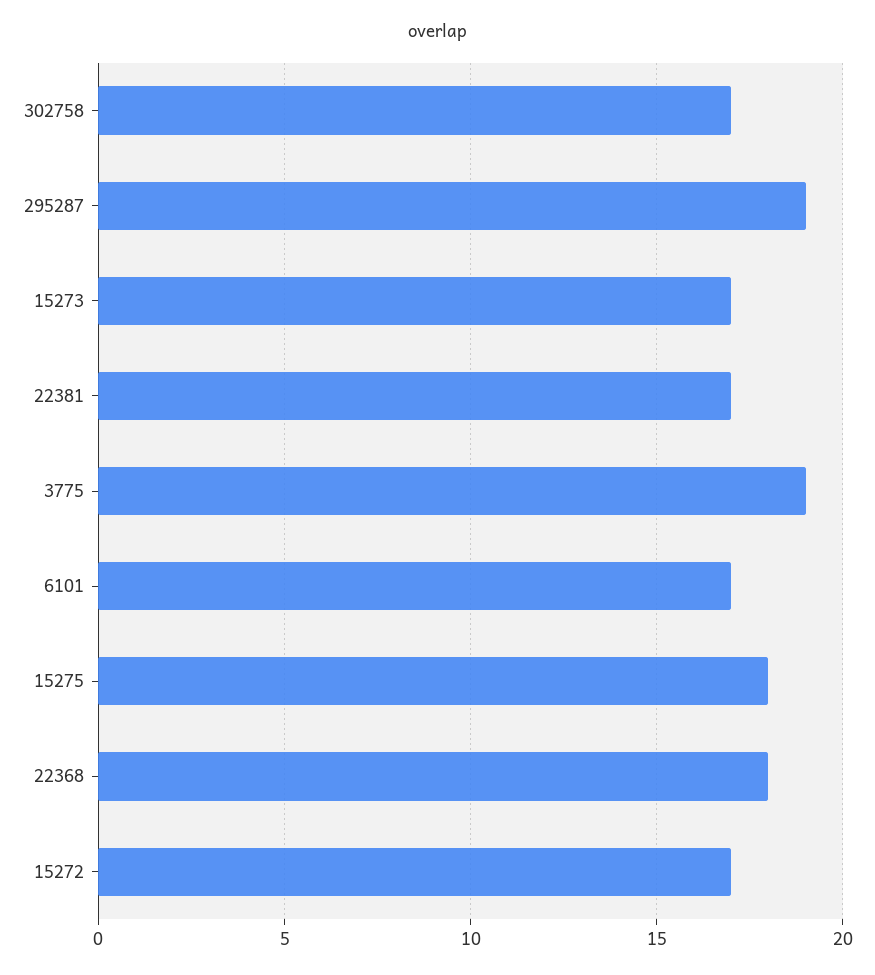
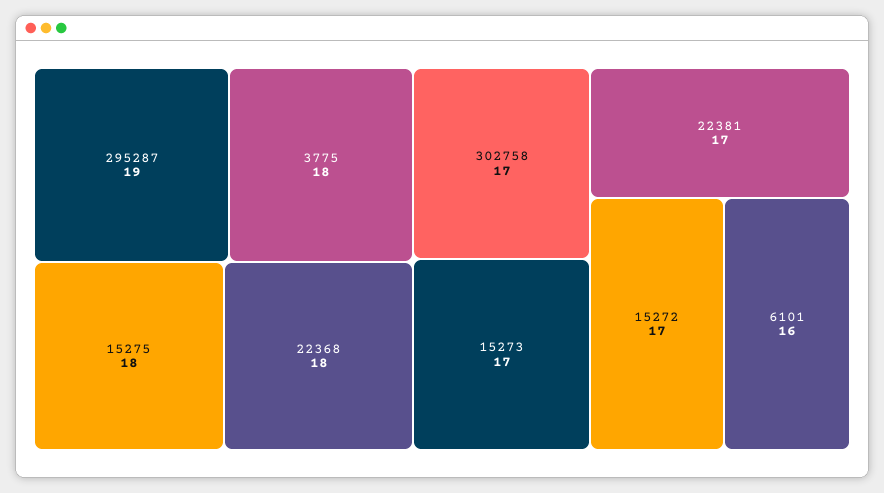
3775: 19 -> 18
6101: 17 -> 16

